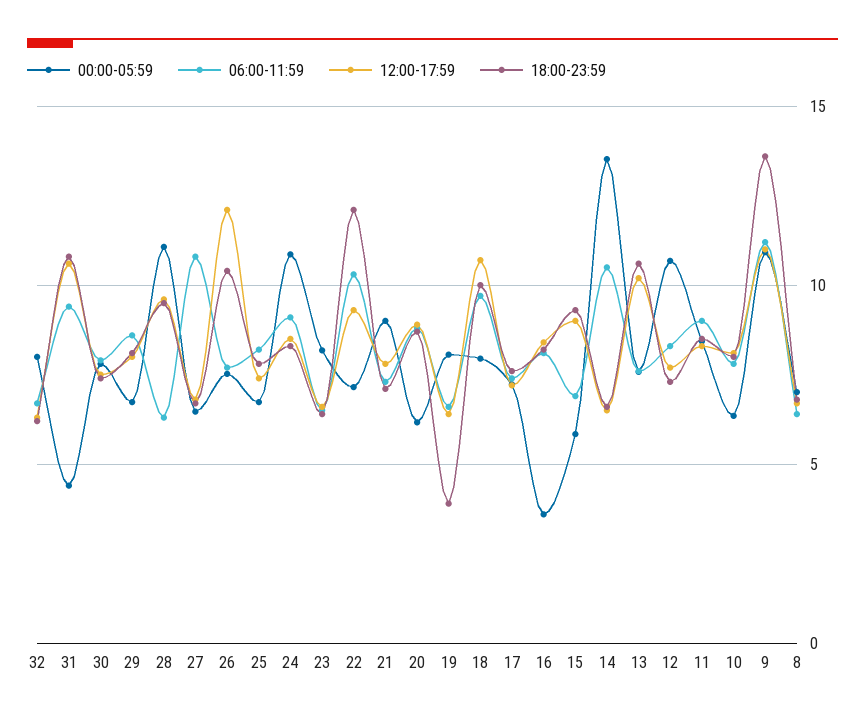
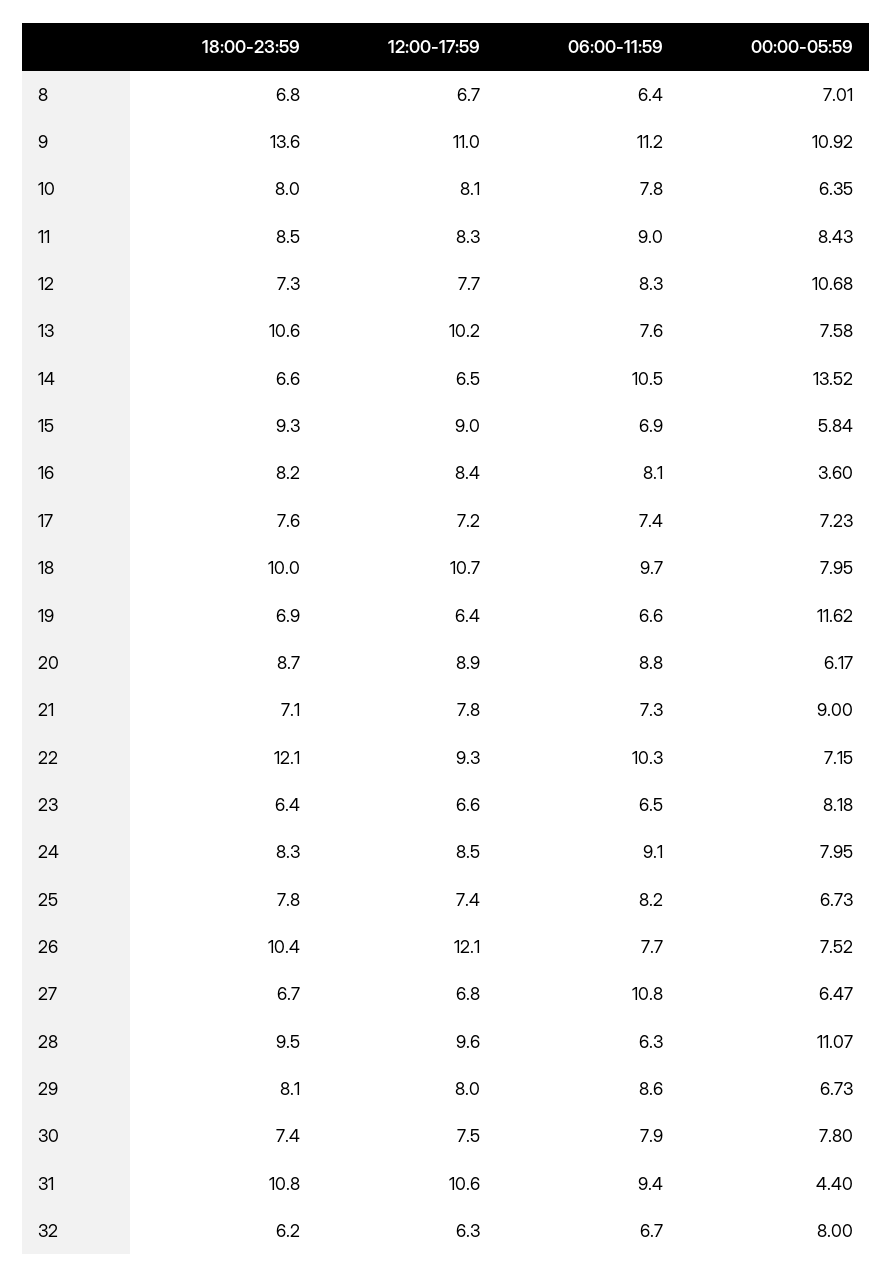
00:00-05:59, 24: 11 -> 7.95
00:00-05:59, 19: 8 -> 11.62
18:00-23:59, 19: 4 -> 6.9

